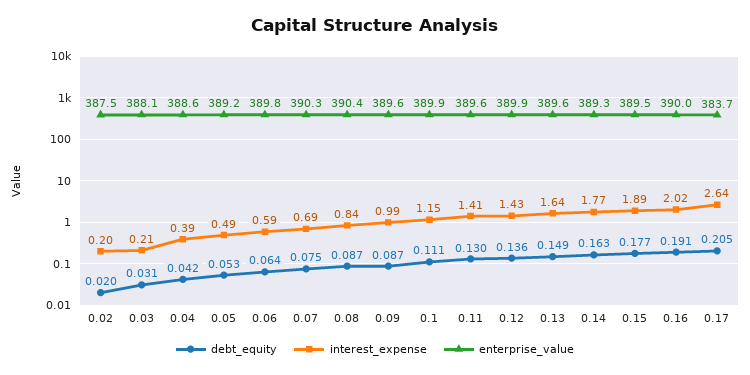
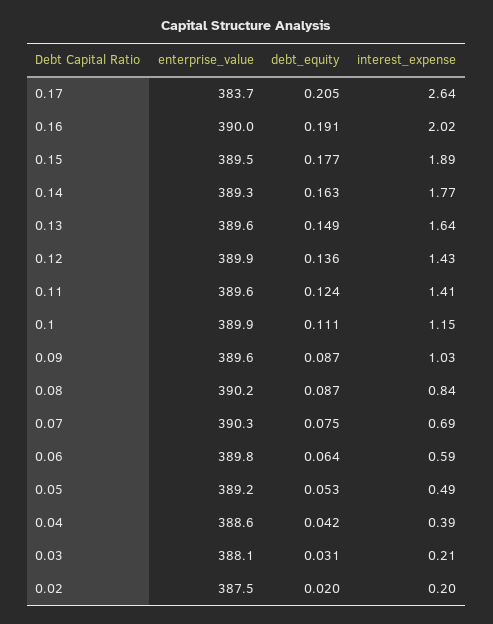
enterprise_value, 0.08: 390.4 -> 390.2
interest_expense, 0.09: 0.99 -> 1.03
debt_equity, 0.11: 0.13 -> 0.124

